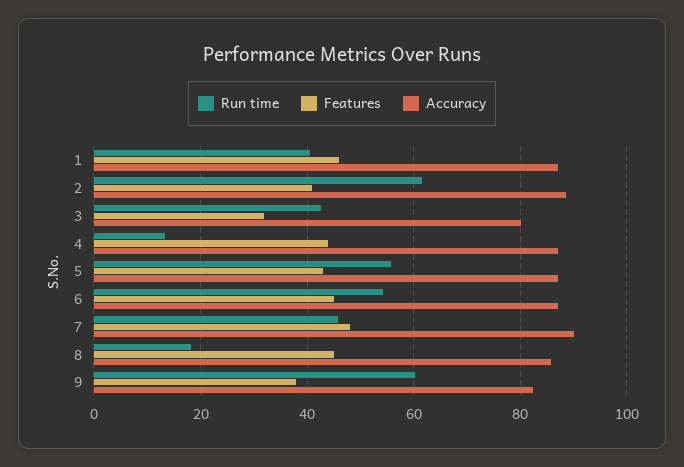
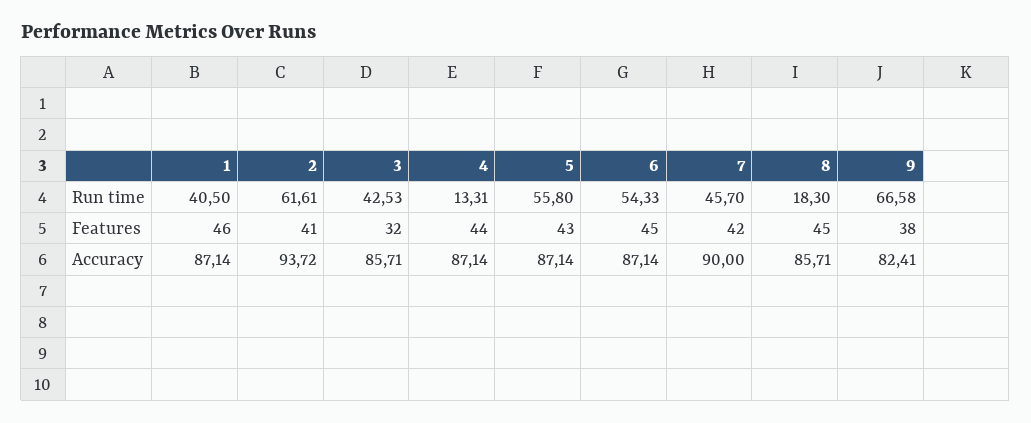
Accuracy, 2: 88 -> 93.72
Accuracy, 3: 80 -> 85.71
Features, 7: 48 -> 42
Run time, 9: 60 -> 66.58

